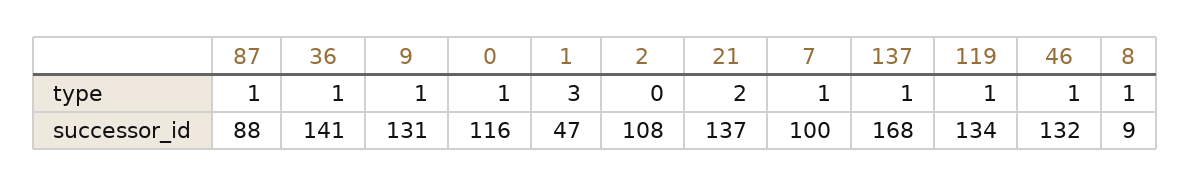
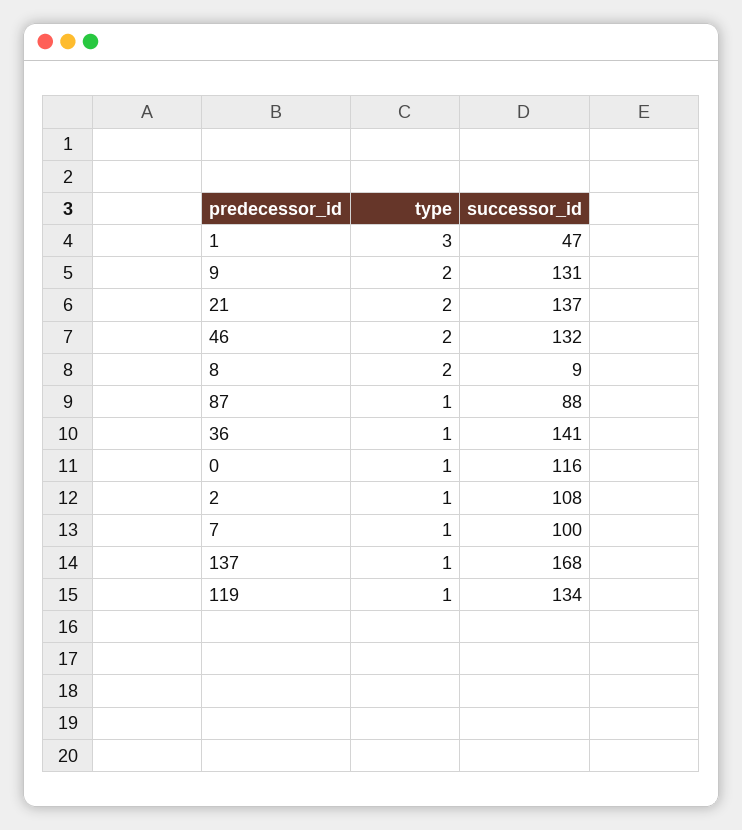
9, type: 1 -> 2
2, type: 0 -> 1
46, type: 1 -> 2
8, type: 1 -> 2

